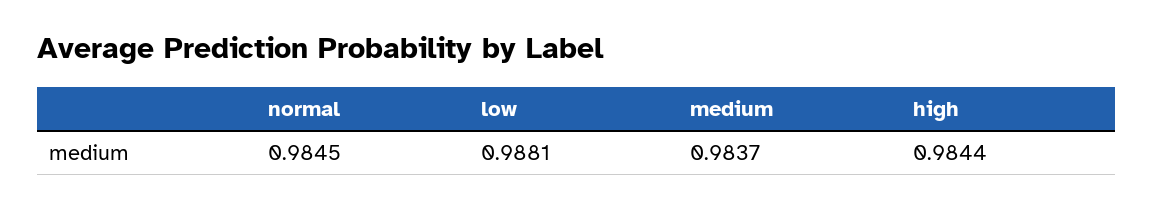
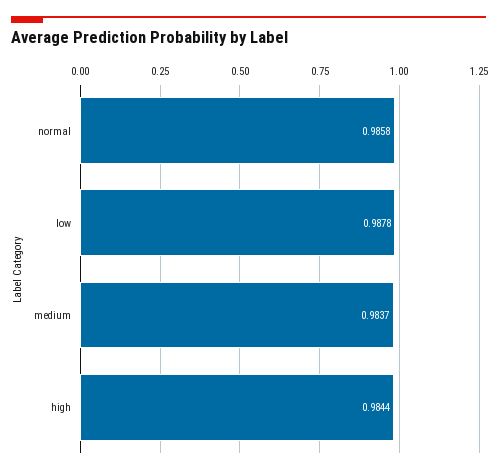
normal: 0.9845 -> 0.9858
low: 0.9881 -> 0.9878

